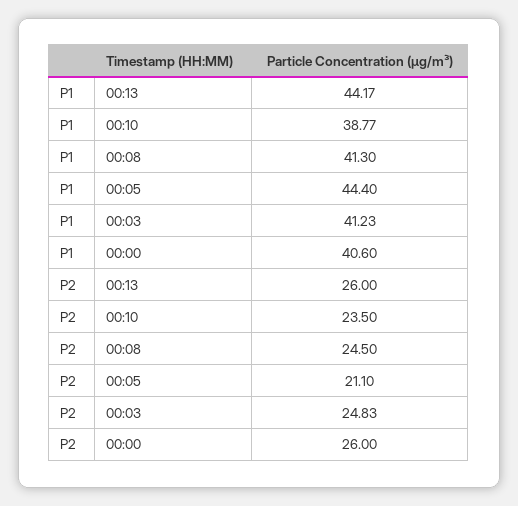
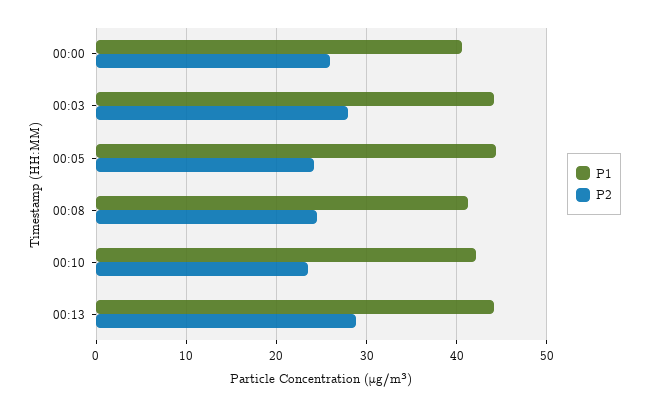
P1, 00:10: 38.77 -> 42
P1, 00:03: 41.23 -> 44
P2, 00:13: 26 -> 29
P2, 00:05: 21.1 -> 24
P2, 00:03: 24.83 -> 28

